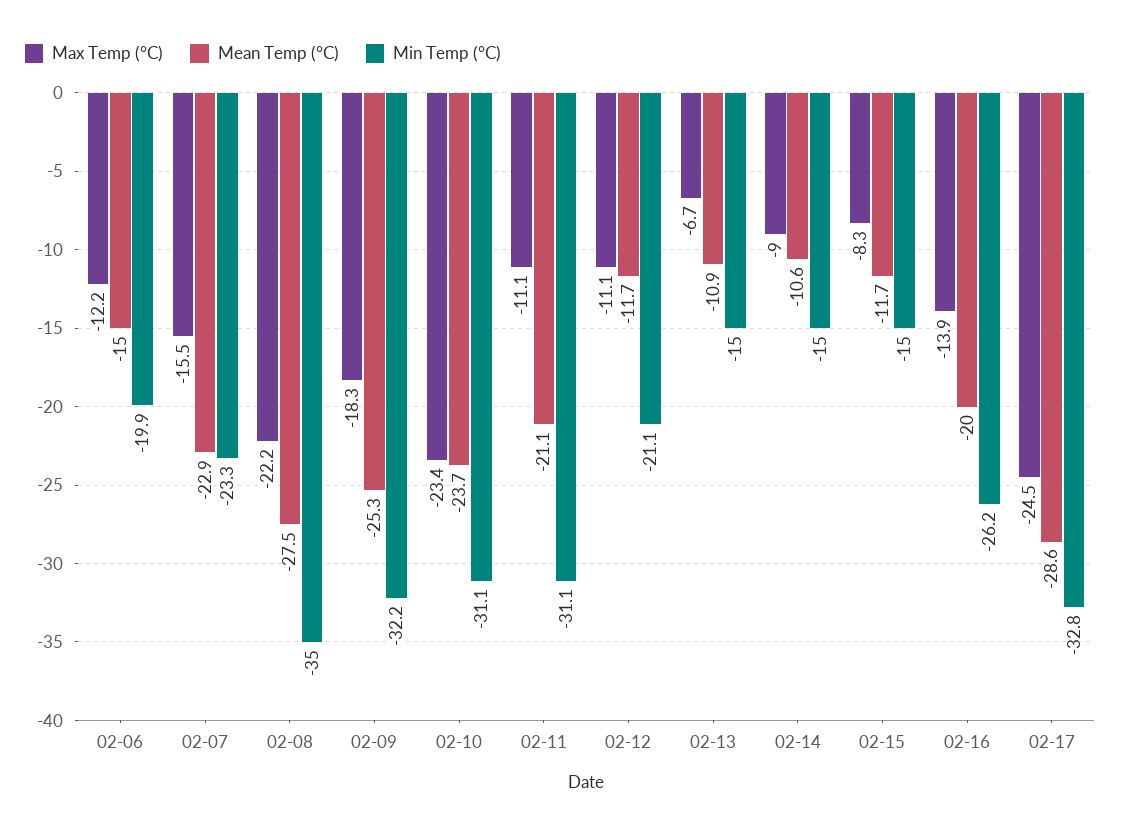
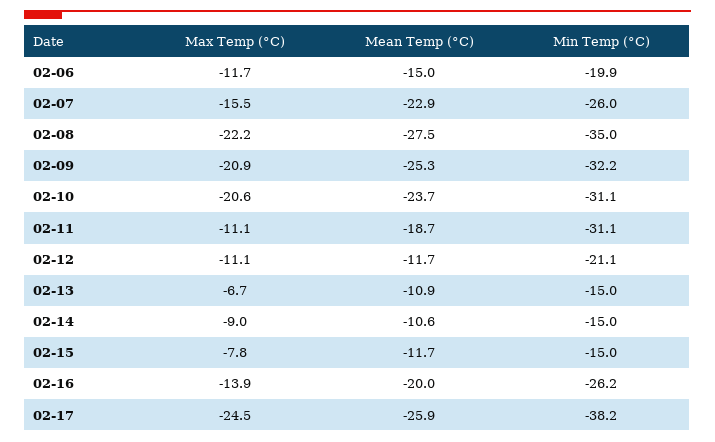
Max Temp (°C), 02-06: -12.2 -> -11.7
Min Temp (°C), 02-07: -23.3 -> -26
Max Temp (°C), 02-09: -18.3 -> -20.9
Max Temp (°C), 02-10: -23.4 -> -20.6
Mean Temp (°C), 02-11: -21.1 -> -18.7
Max Temp (°C), 02-15: -8.3 -> -7.8
Mean Temp (°C), 02-17: -28.6 -> -25.9
Min Temp (°C), 02-17: -32.8 -> -38.2

